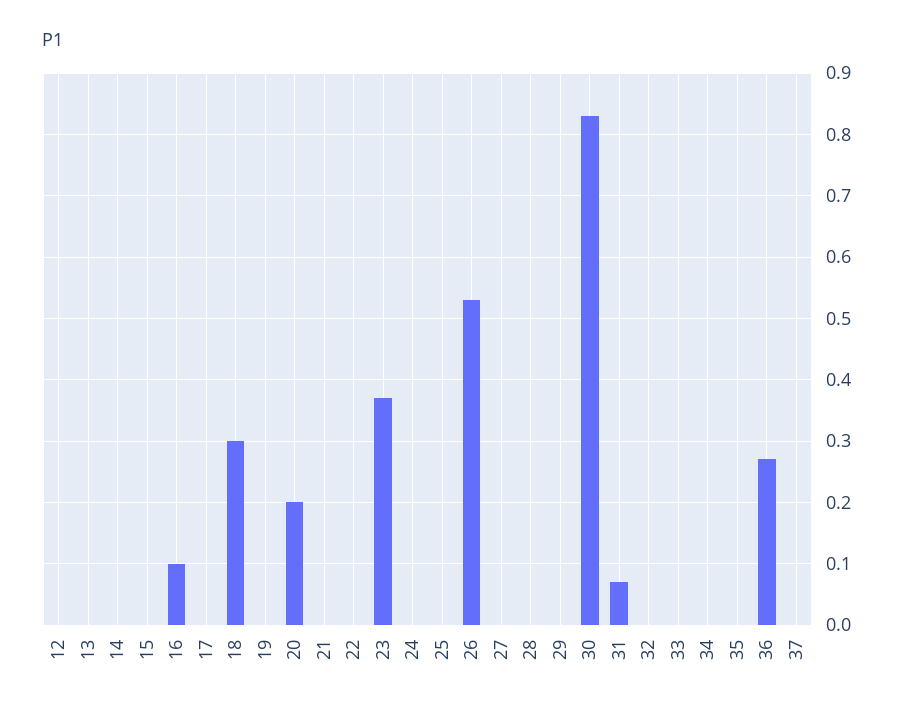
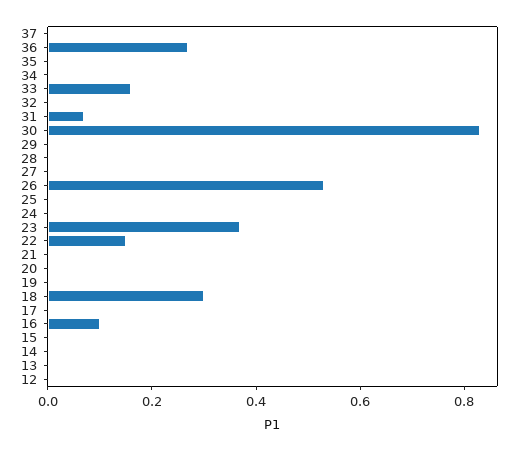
20: 0.2 -> 0
22: 0 -> 0.15
33: 0 -> 0.15

